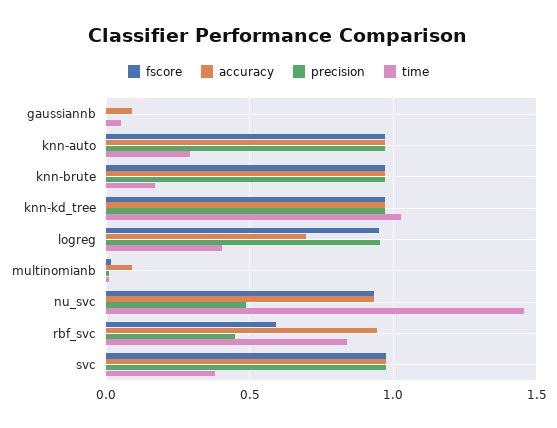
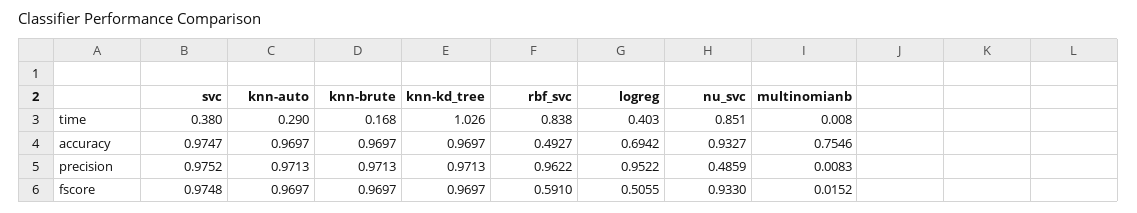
fscore, gaussiannb: 0 -> none
accuracy, gaussiannb: 0.1 -> none
precision, gaussiannb: 0 -> none
time, gaussiannb: 0.05 -> none
fscore, logreg: 0.95 -> 0.5055
accuracy, multinomianb: 0.1 -> 0.7546
time, nu_svc: 1.45 -> 0.851
accuracy, rbf_svc: 0.95 -> 0.4927
precision, rbf_svc: 0.45 -> 0.9622

